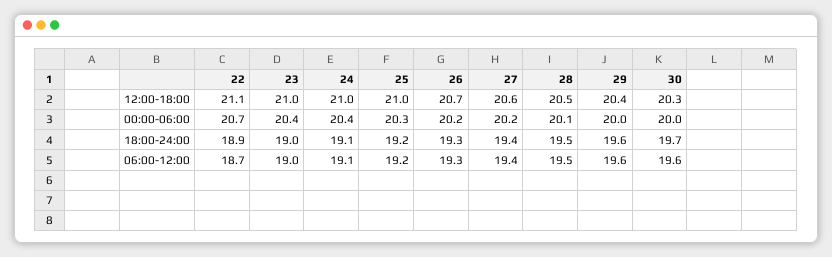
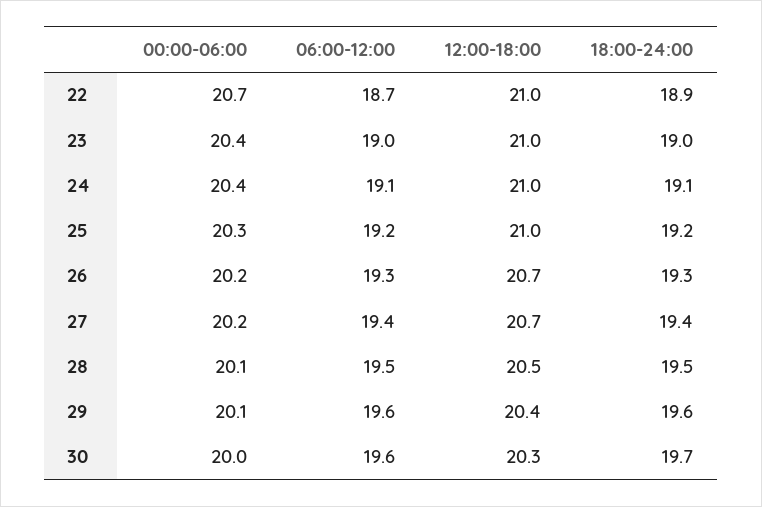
22, 12:00-18:00: 21.1 -> 21
27, 12:00-18:00: 20.6 -> 20.7
29, 00:00-06:00: 20 -> 20.1

